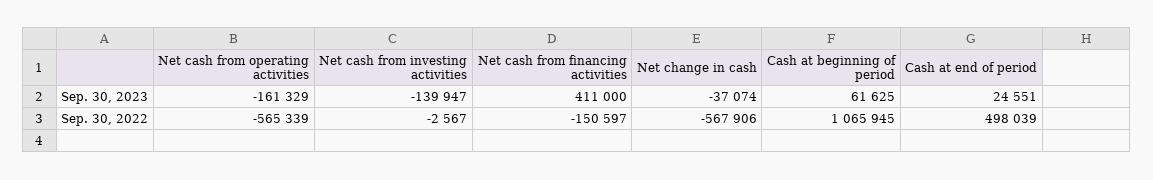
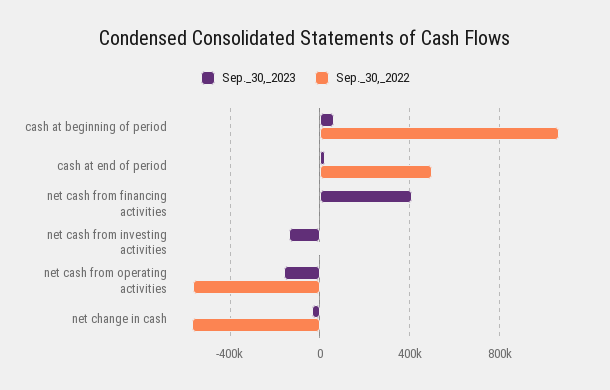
Sep. 30, 2022, Net cash from financing activities: -150597 -> 0

